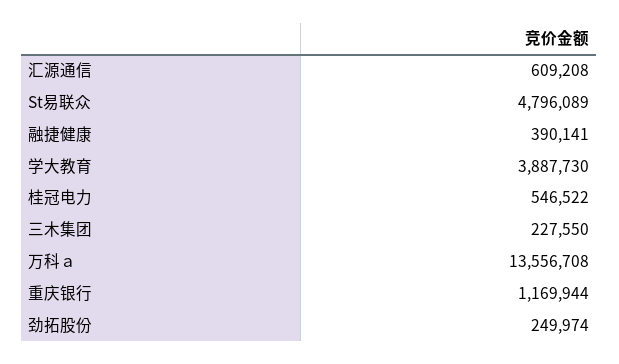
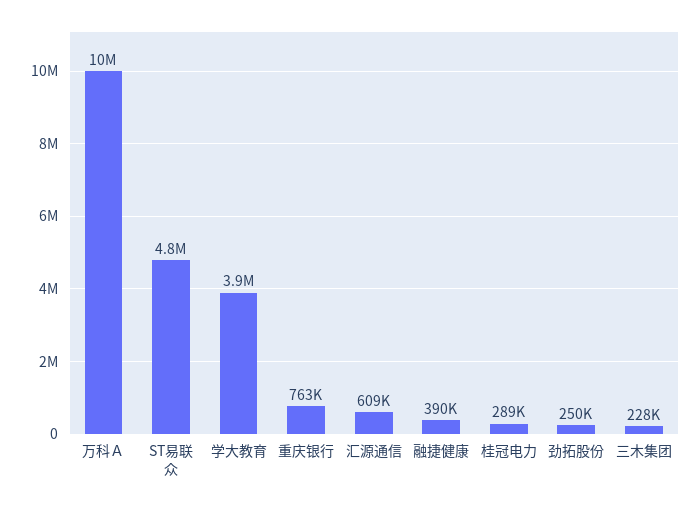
桂冠电力: 546522 -> 289000
万科ａ: 13556708 -> 10000000
重庆银行: 1169944 -> 763000

